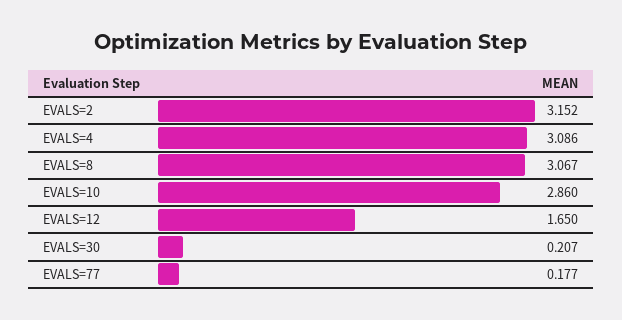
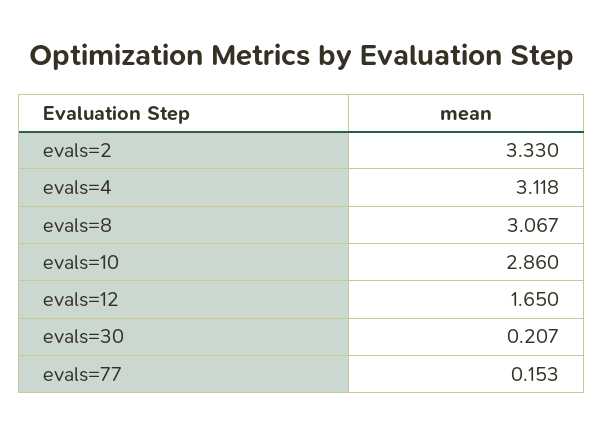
EVALS=2: 3.152 -> 3.33
EVALS=4: 3.086 -> 3.118
EVALS=77: 0.177 -> 0.153

